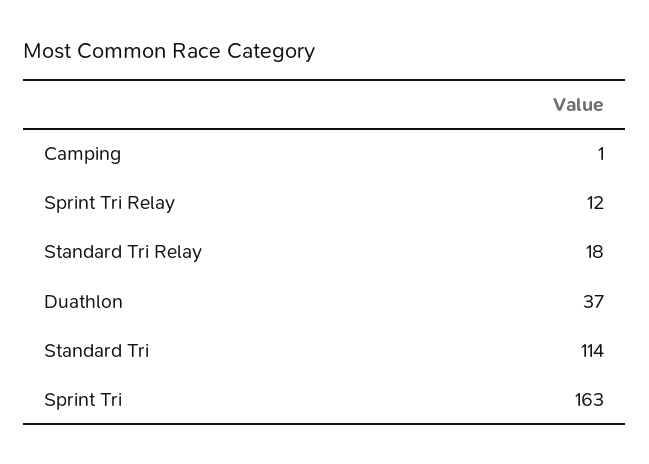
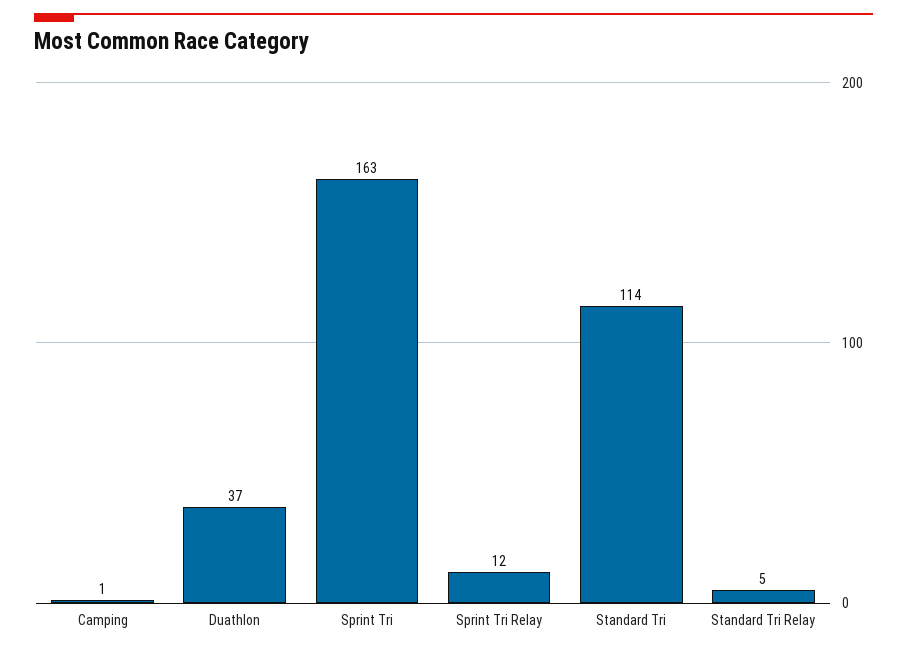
Standard Tri Relay: 18 -> 5

